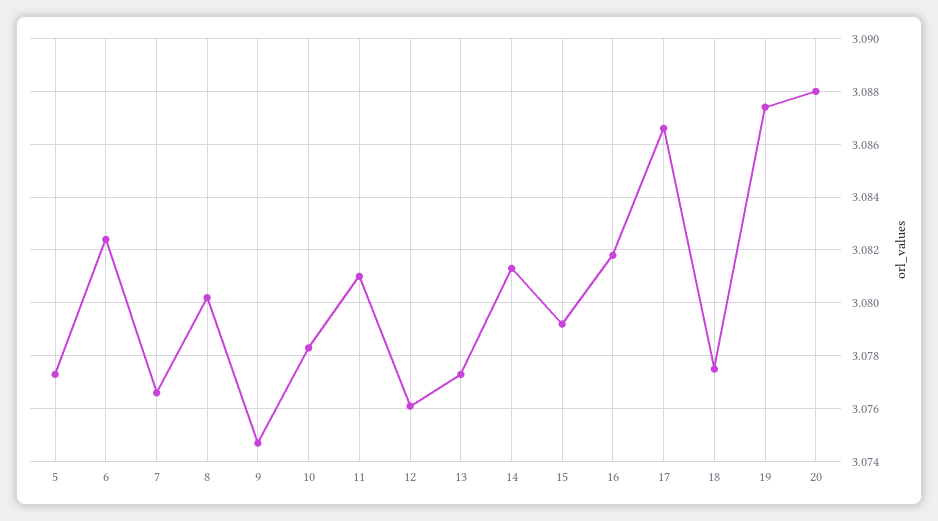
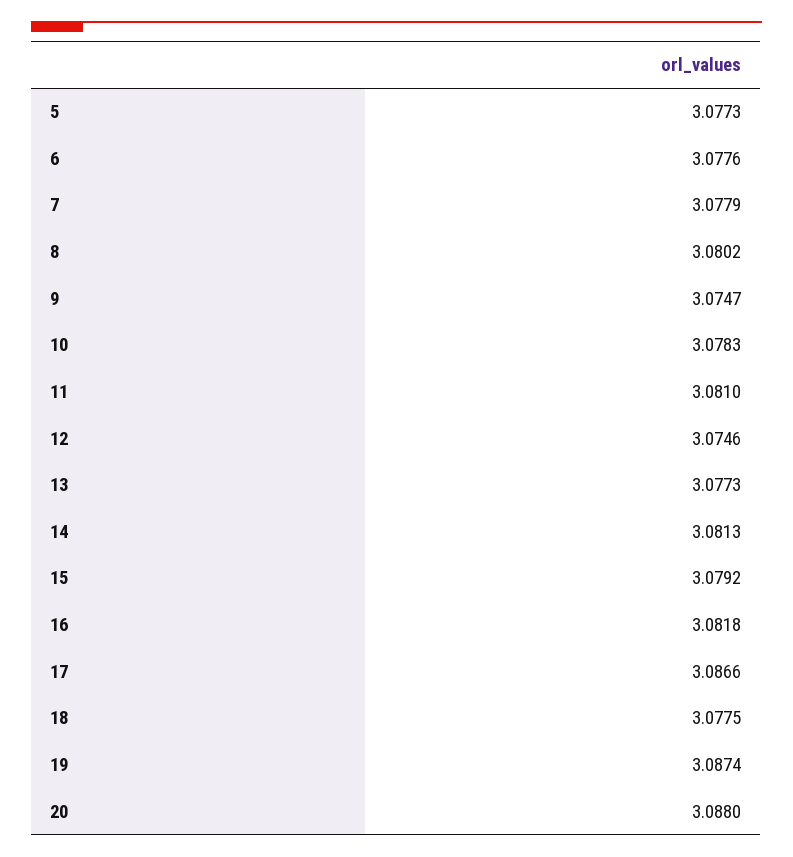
6: 3.0825 -> 3.0776
7: 3.0765 -> 3.0779
12: 3.076 -> 3.0746

